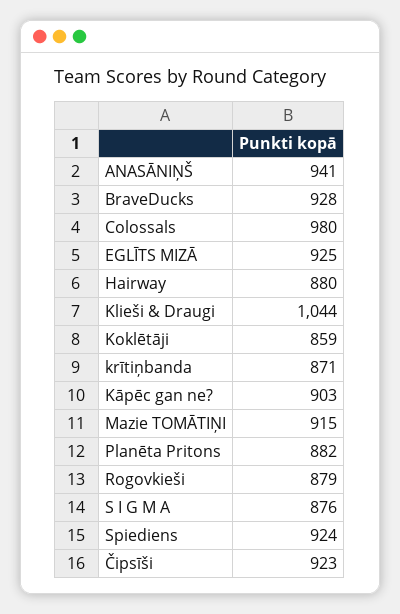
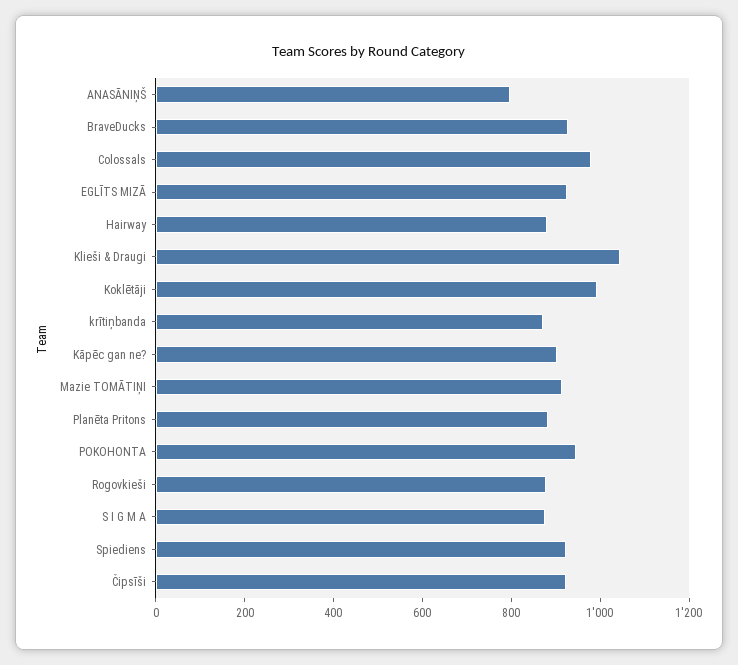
ANASĀNIŅŠ: 941 -> 800
Koklētāji: 859 -> 1000
POKOHONTA: none -> 950

